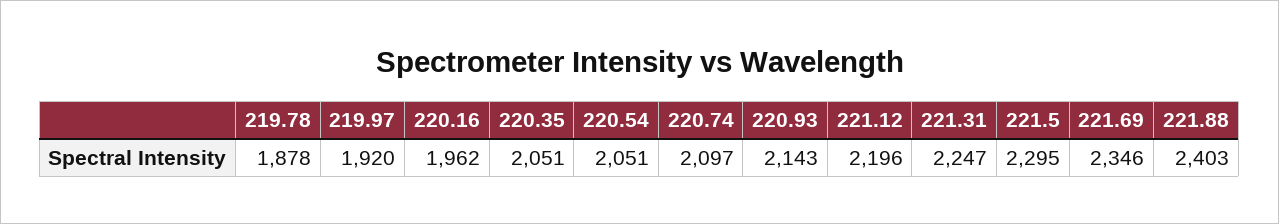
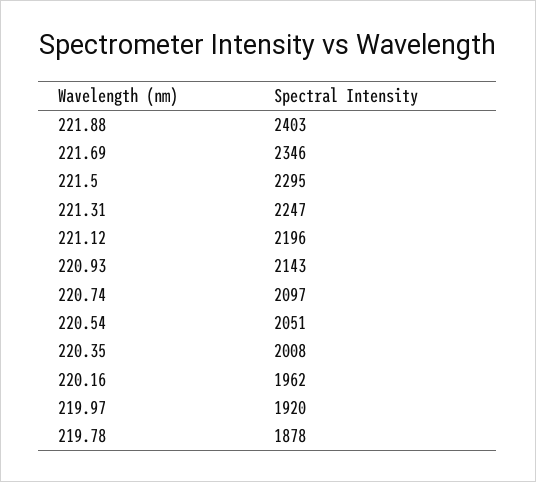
220.35: 2051 -> 2008

